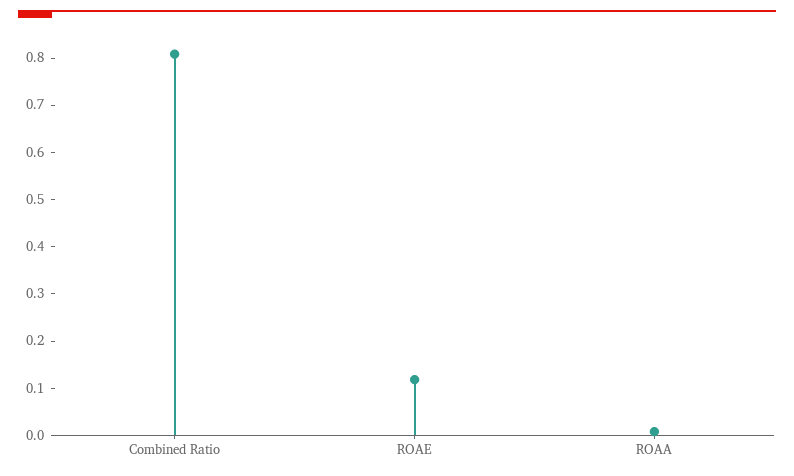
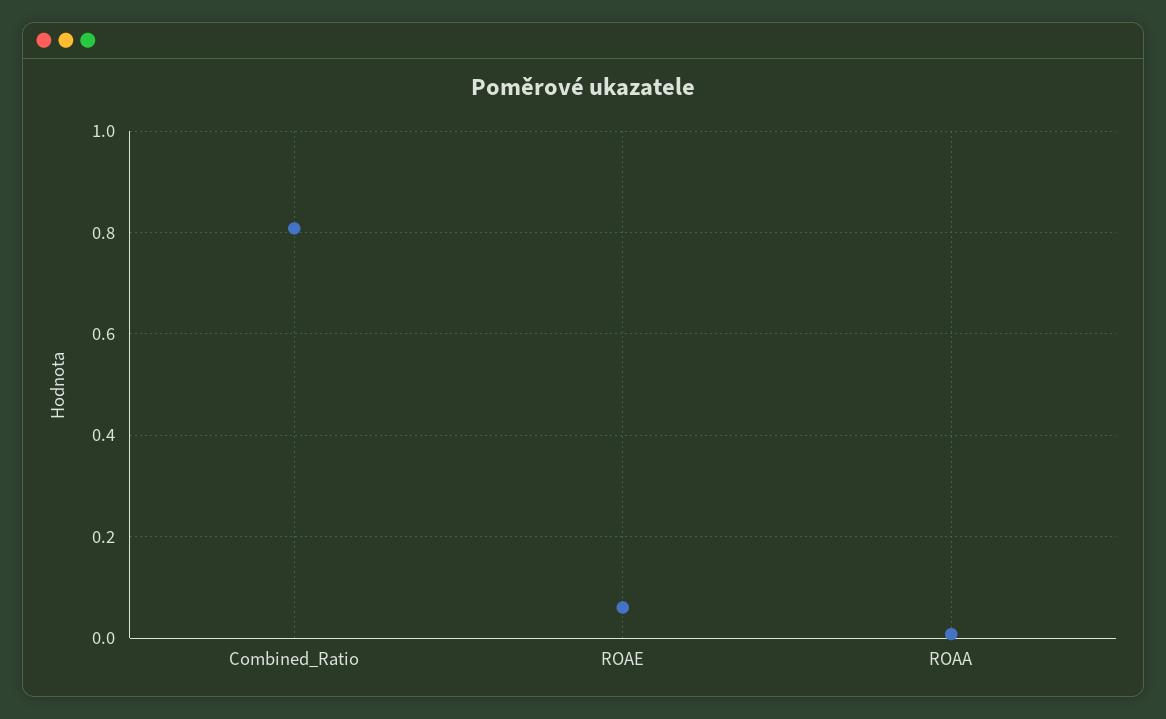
ROAE: 0.12 -> 0.06

